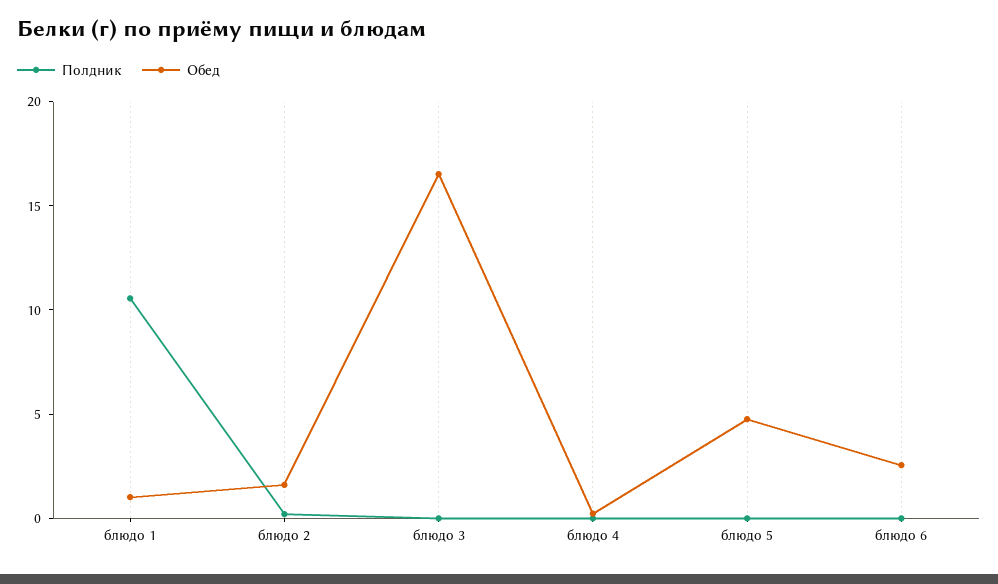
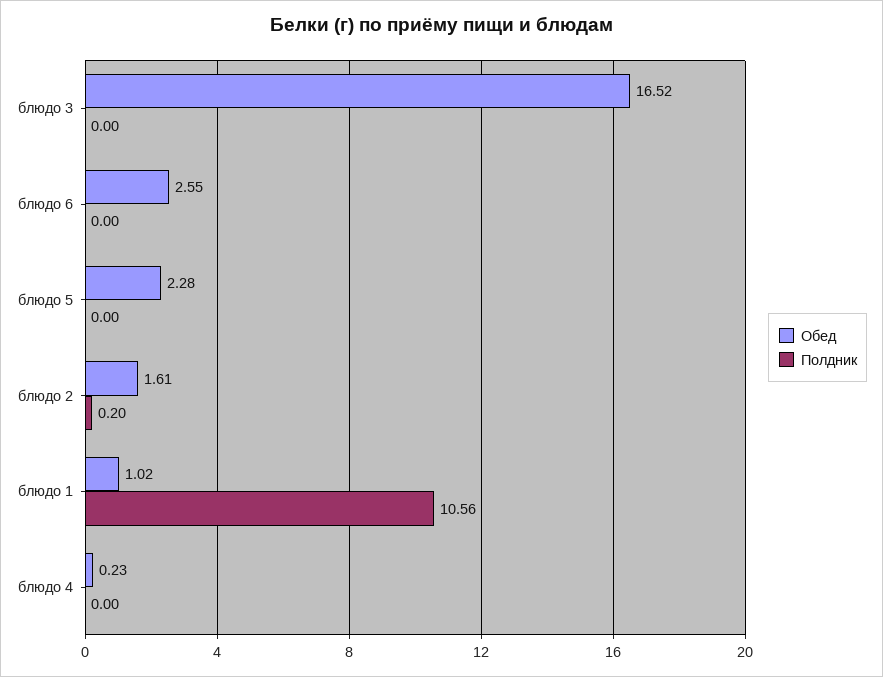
Обед, блюдо 5: 5 -> 2.28

